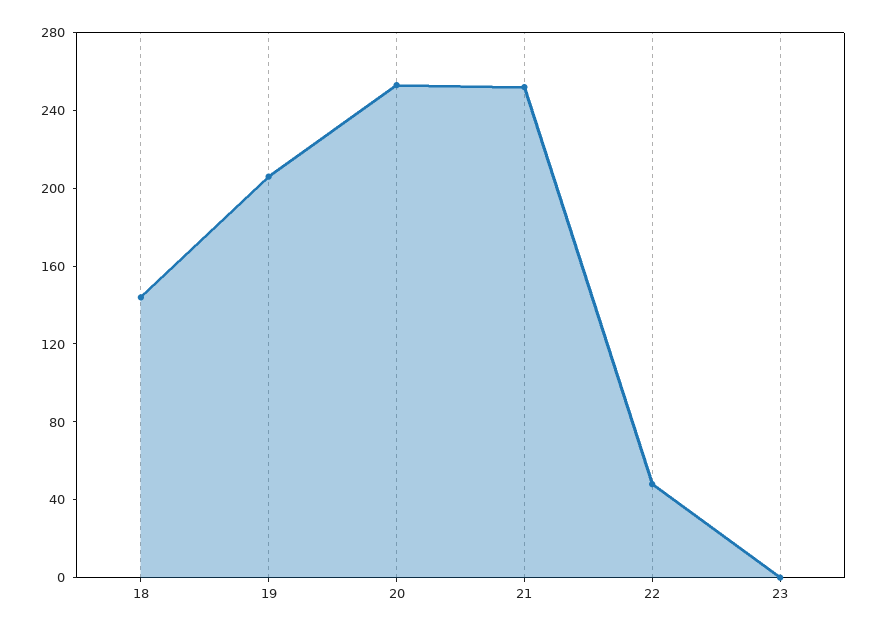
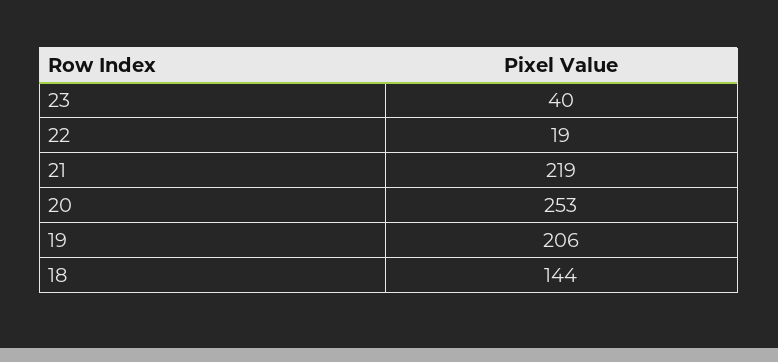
21: 250 -> 219
22: 50 -> 19
23: 0 -> 40

